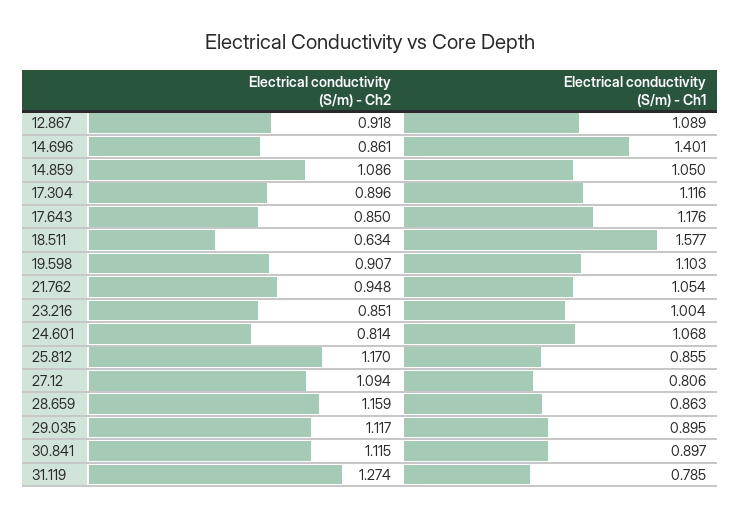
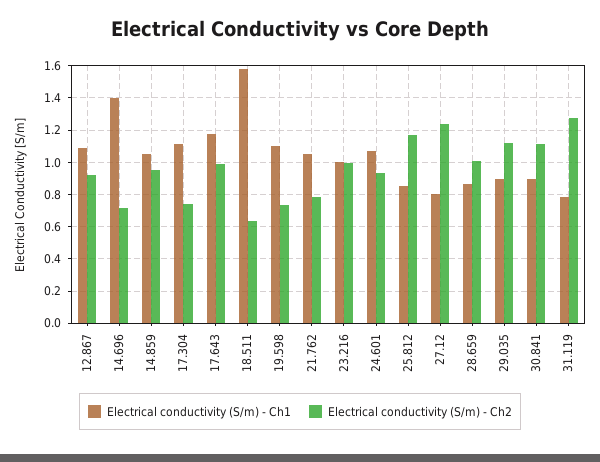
Electrical conductivity (S/m) - Ch2, 14.696: 0.861 -> 0.7
Electrical conductivity (S/m) - Ch2, 14.859: 1.086 -> 0.95
Electrical conductivity (S/m) - Ch2, 17.304: 0.896 -> 0.75
Electrical conductivity (S/m) - Ch2, 17.643: 0.85 -> 1
Electrical conductivity (S/m) - Ch2, 19.598: 0.907 -> 0.75
Electrical conductivity (S/m) - Ch2, 21.762: 0.948 -> 0.8
Electrical conductivity (S/m) - Ch2, 23.216: 0.851 -> 1
Electrical conductivity (S/m) - Ch2, 24.601: 0.814 -> 0.95
Electrical conductivity (S/m) - Ch2, 27.12: 1.094 -> 1.25
Electrical conductivity (S/m) - Ch2, 28.659: 1.159 -> 1

